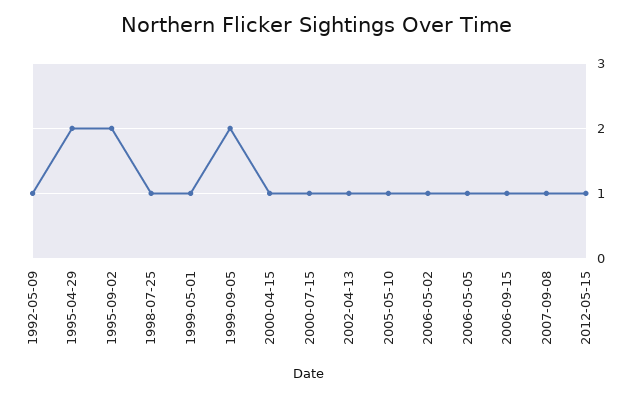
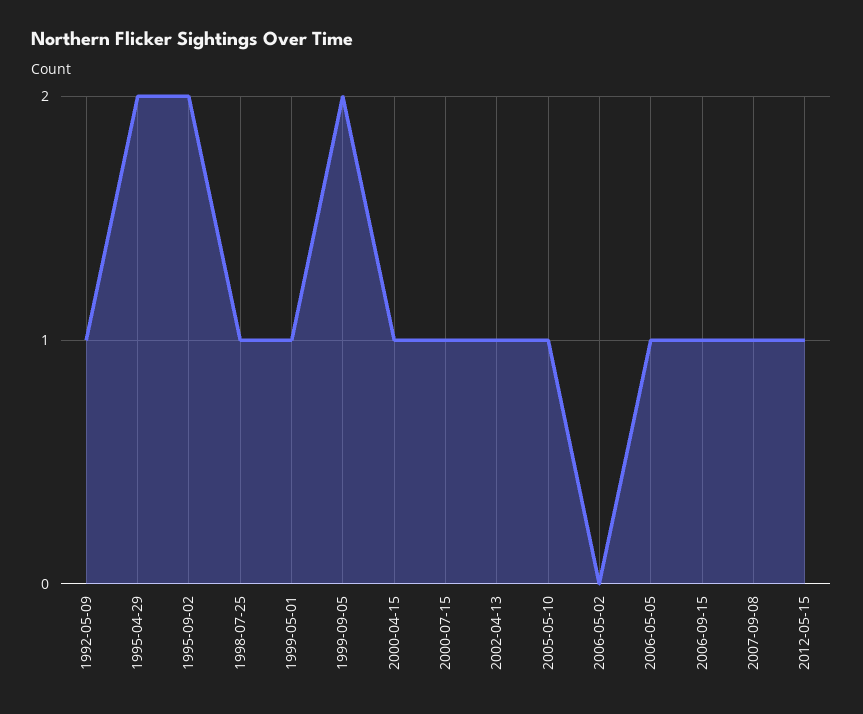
2006-05-02: 1 -> 0

